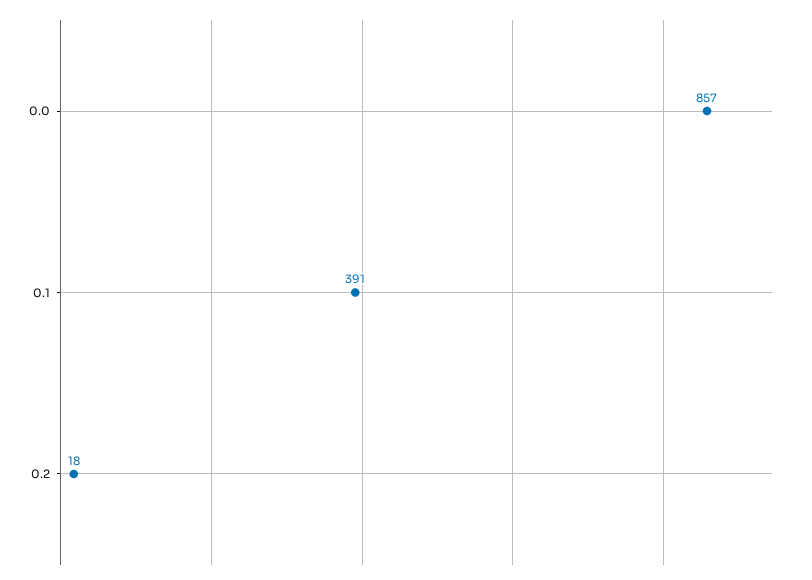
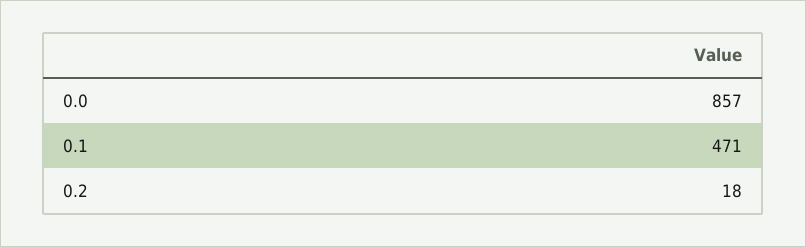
0.1: 391 -> 471

